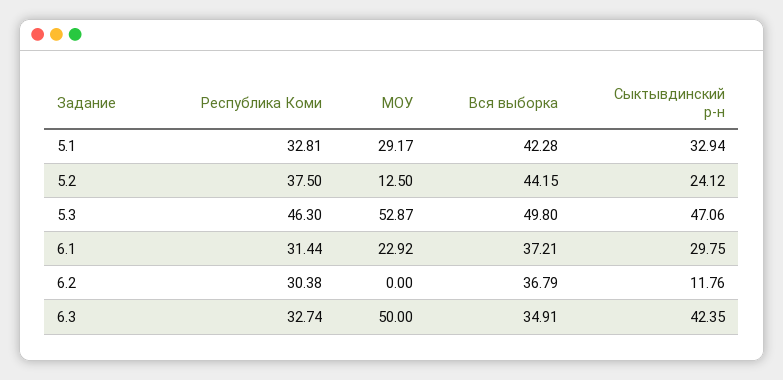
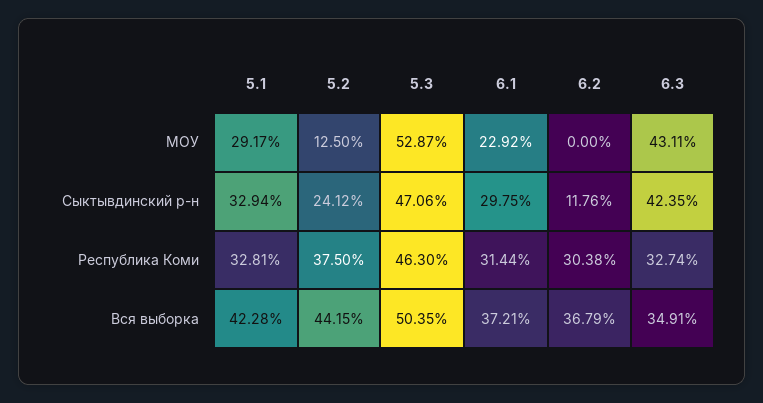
Вся выборка, 5.3: 49.8 -> 50.35
МОУ, 6.3: 50 -> 43.11

